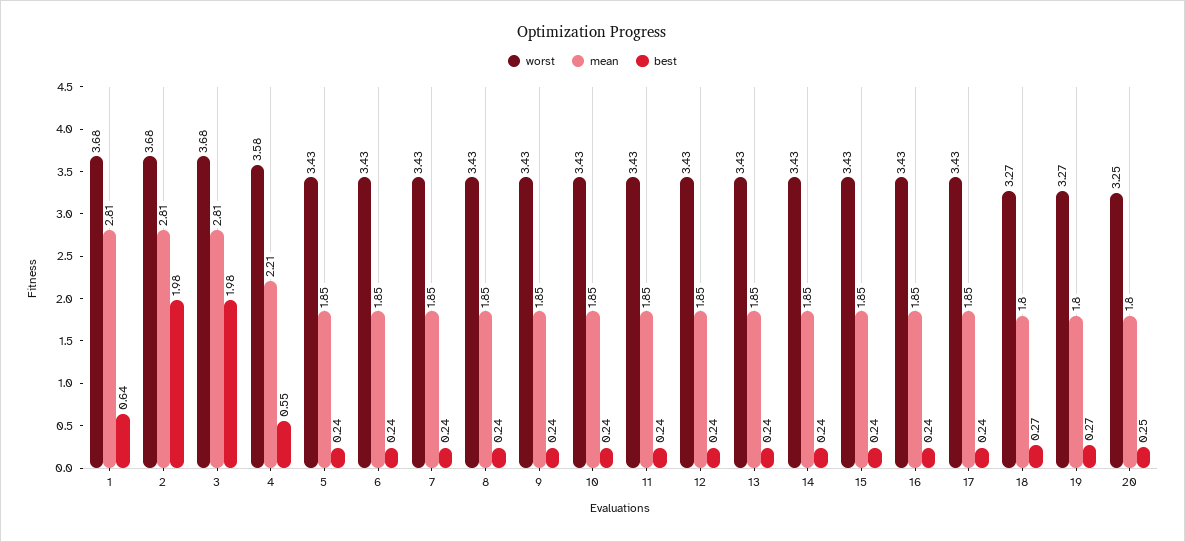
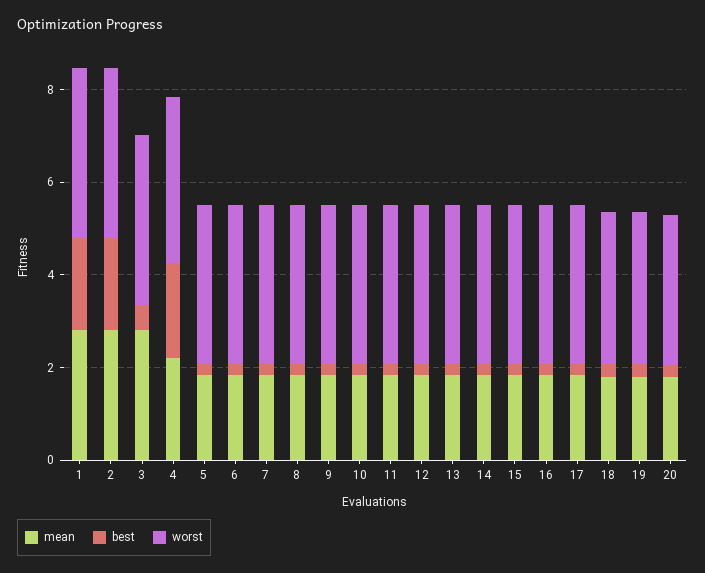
best, 1: 0.64 -> 2
best, 3: 1.98 -> 0.5
best, 4: 0.55 -> 2

